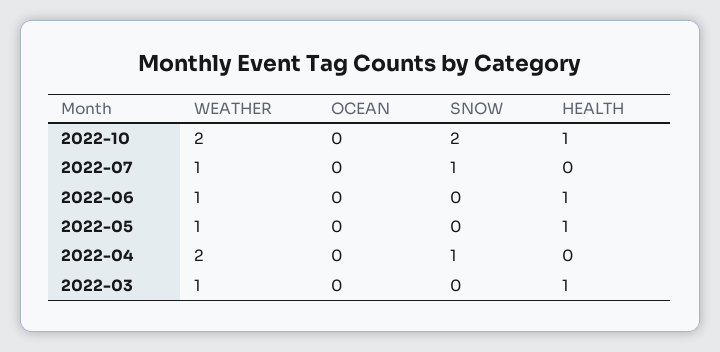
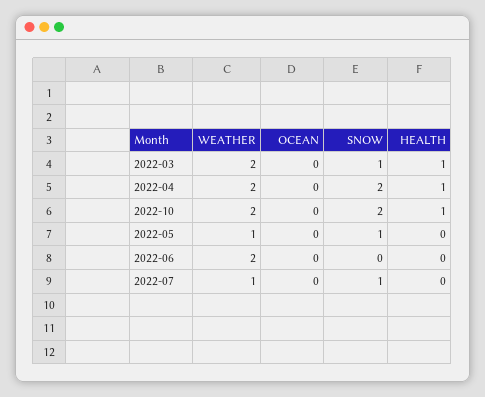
WEATHER, 2022-06: 1 -> 2
HEALTH, 2022-06: 1 -> 0
SNOW, 2022-05: 0 -> 1
HEALTH, 2022-05: 1 -> 0
SNOW, 2022-04: 1 -> 2
HEALTH, 2022-04: 0 -> 1
WEATHER, 2022-03: 1 -> 2
SNOW, 2022-03: 0 -> 1

